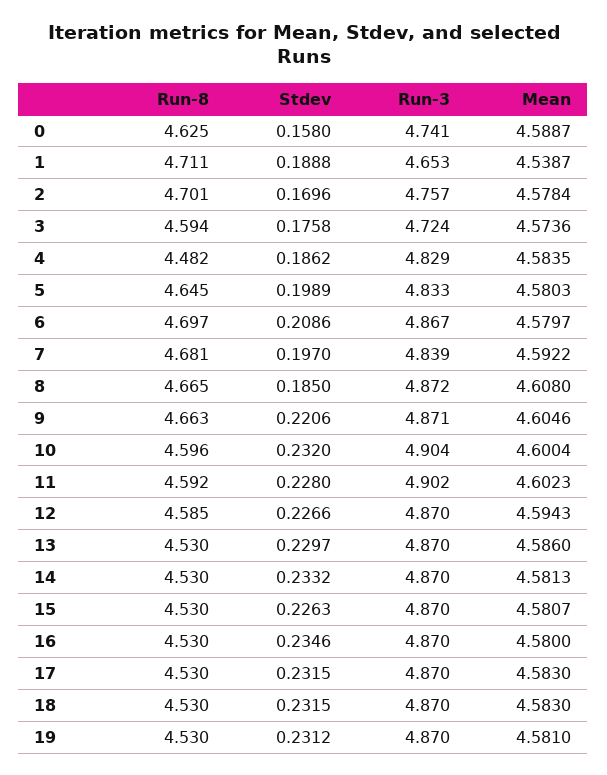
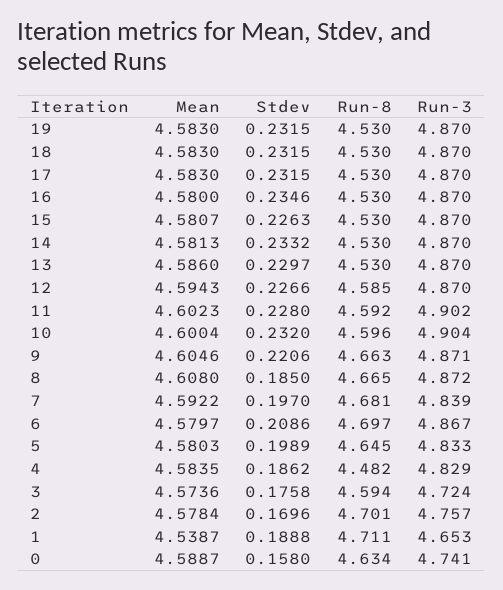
Run-8, 0: 4.625 -> 4.634
Stdev, 19: 0.2312 -> 0.2315
Mean, 19: 4.581 -> 4.583

